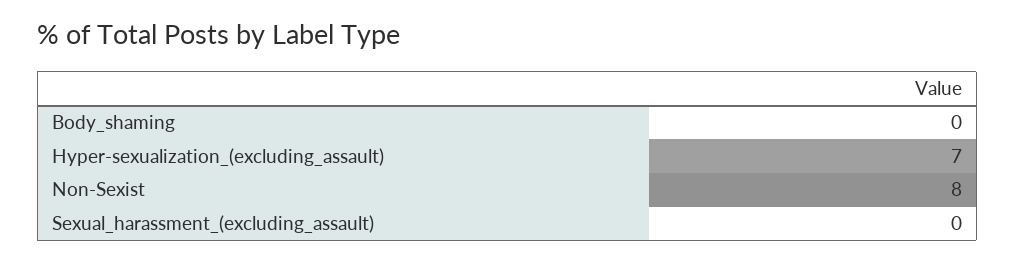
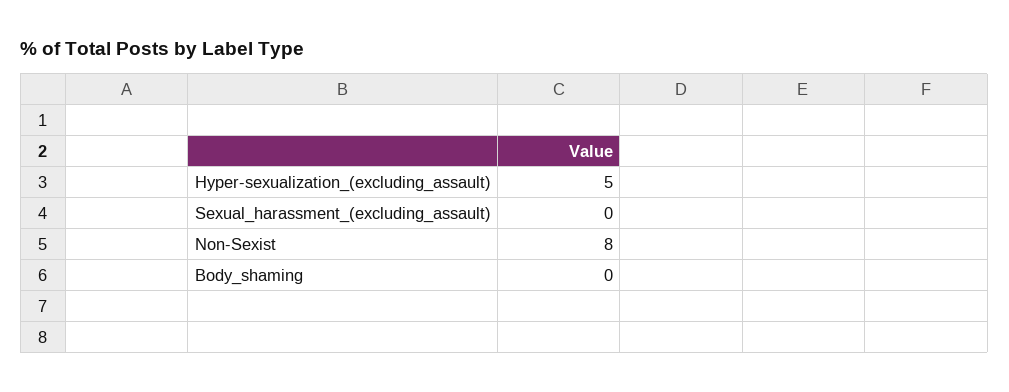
Hyper-sexualization_(excluding_assault): 7 -> 5

